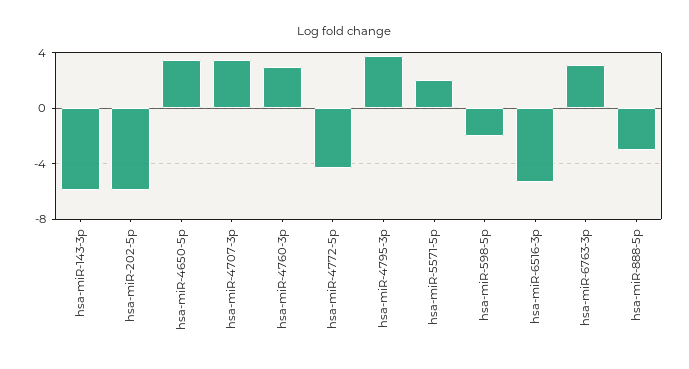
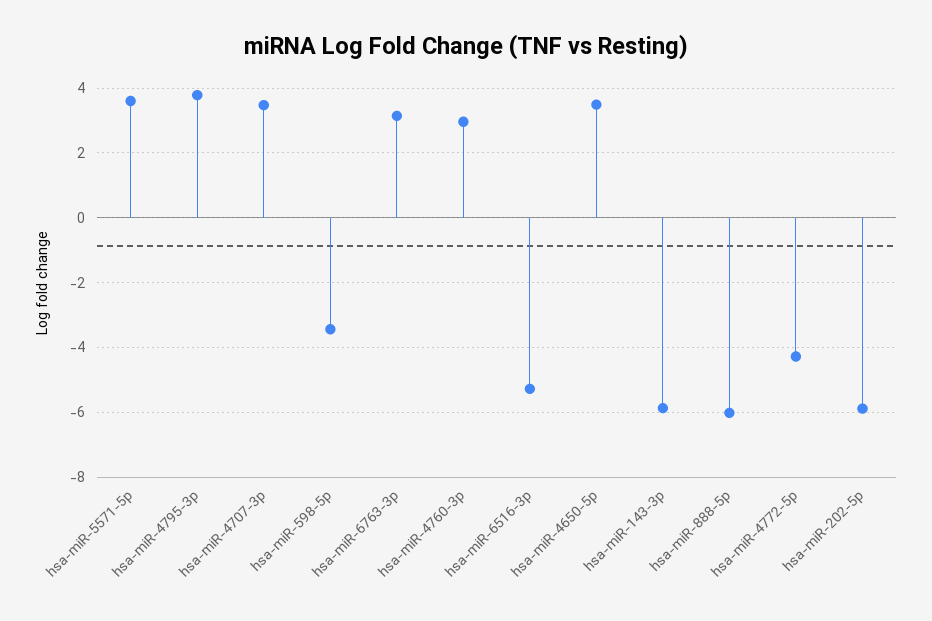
hsa-miR-5571-5p: 2 -> 3.6
hsa-miR-598-5p: -2 -> -3.4
hsa-miR-888-5p: -3 -> -6

